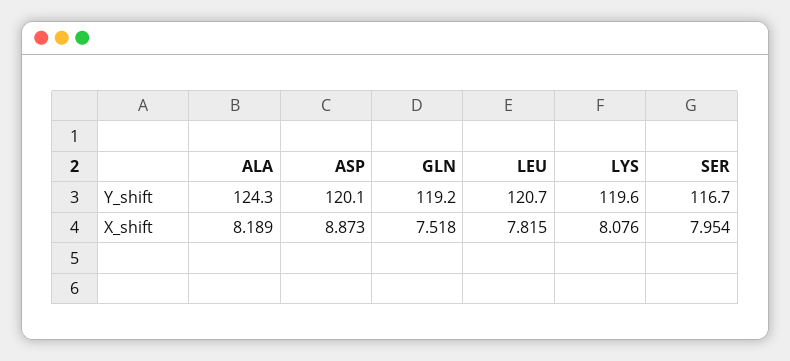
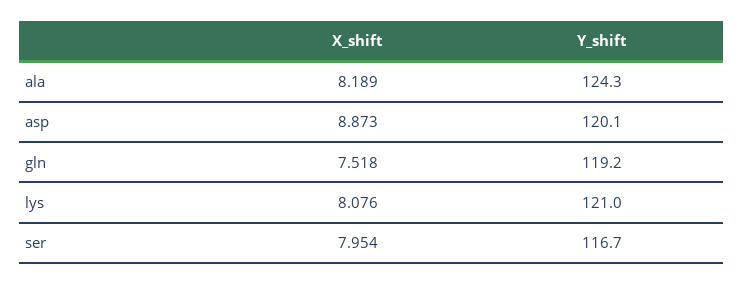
LEU, Y_shift: 120.7 -> none
LYS, Y_shift: 119.6 -> 121
LEU, X_shift: 7.815 -> none

